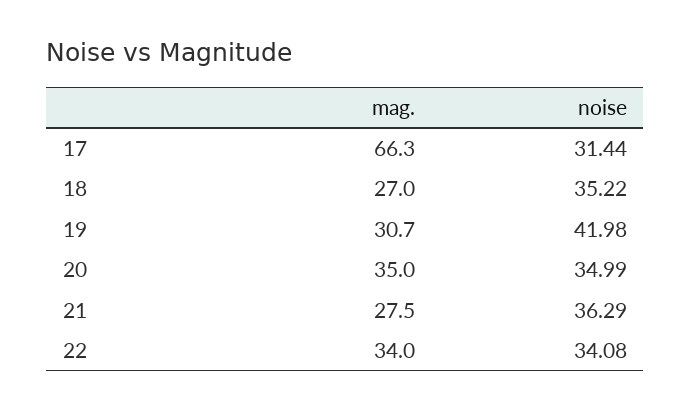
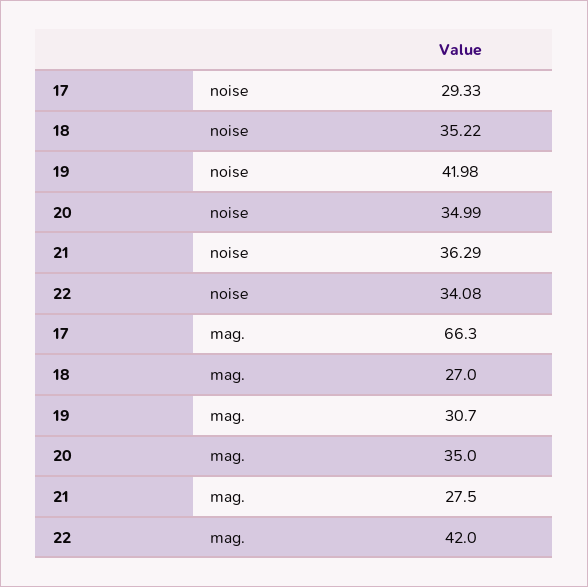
noise, 17: 31.44 -> 29.33
mag., 22: 34 -> 42

